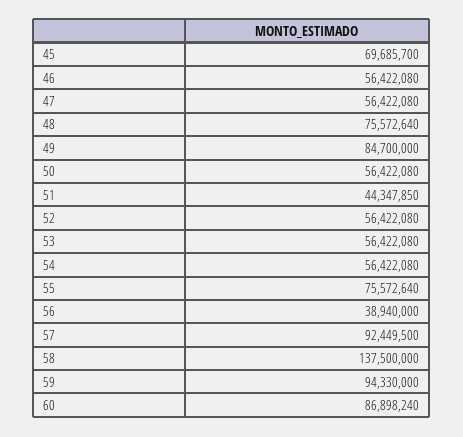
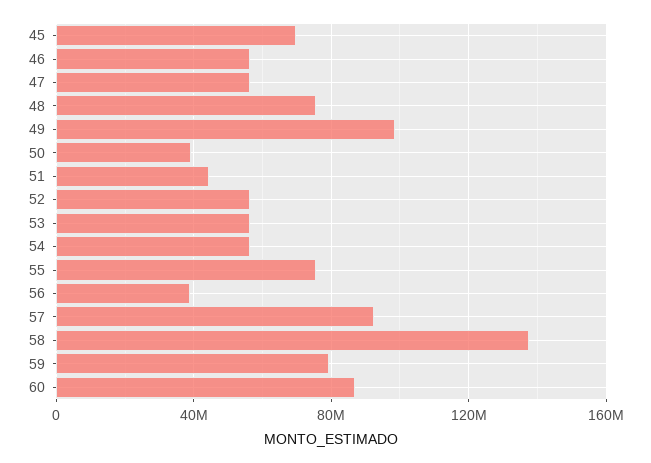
49: 84700000 -> 100000000
50: 56422080 -> 40000000
59: 94330000 -> 80000000

